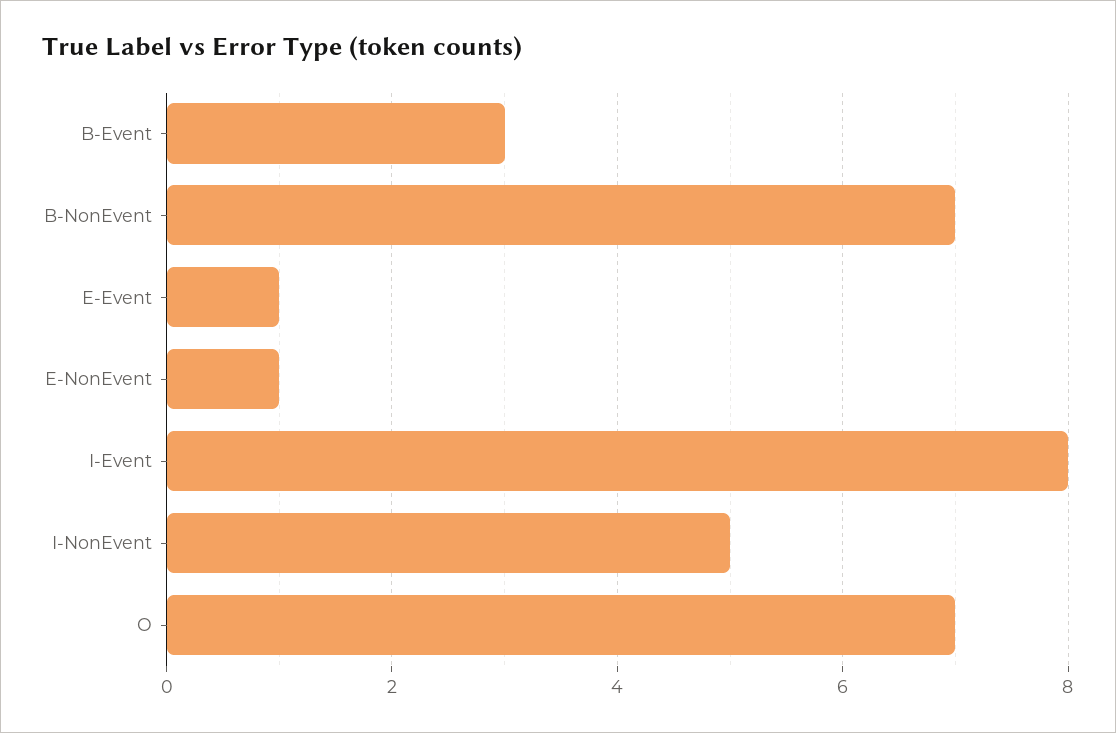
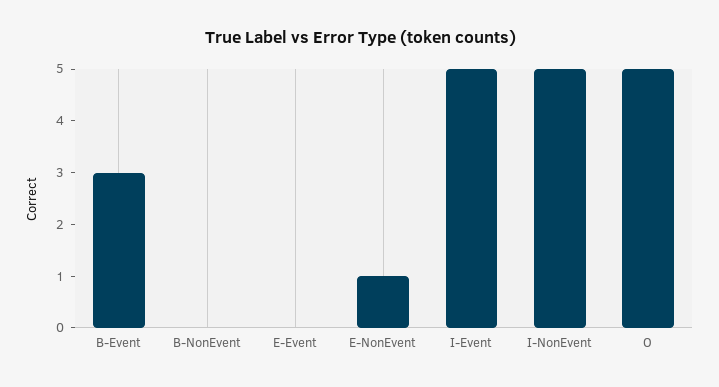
B-NonEvent: 7 -> 0
E-Event: 1 -> 0
I-Event: 8 -> 5
O: 7 -> 5

